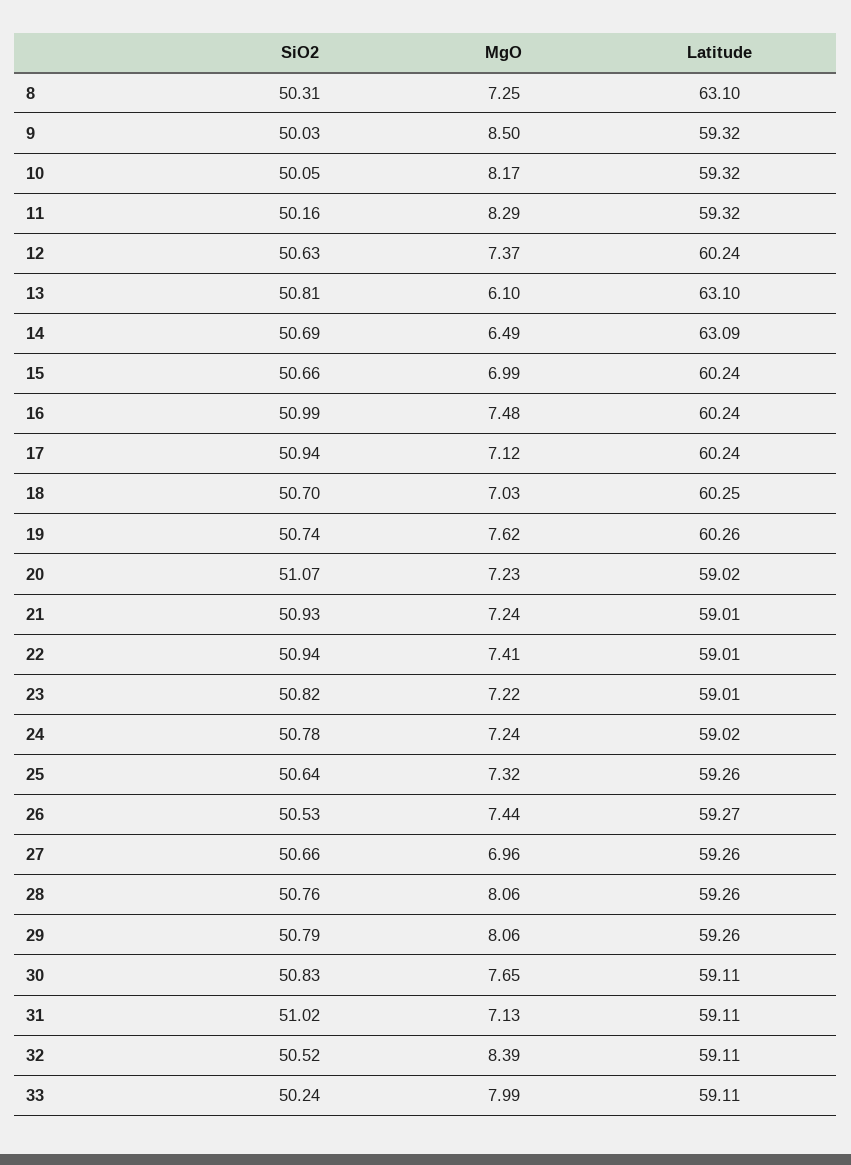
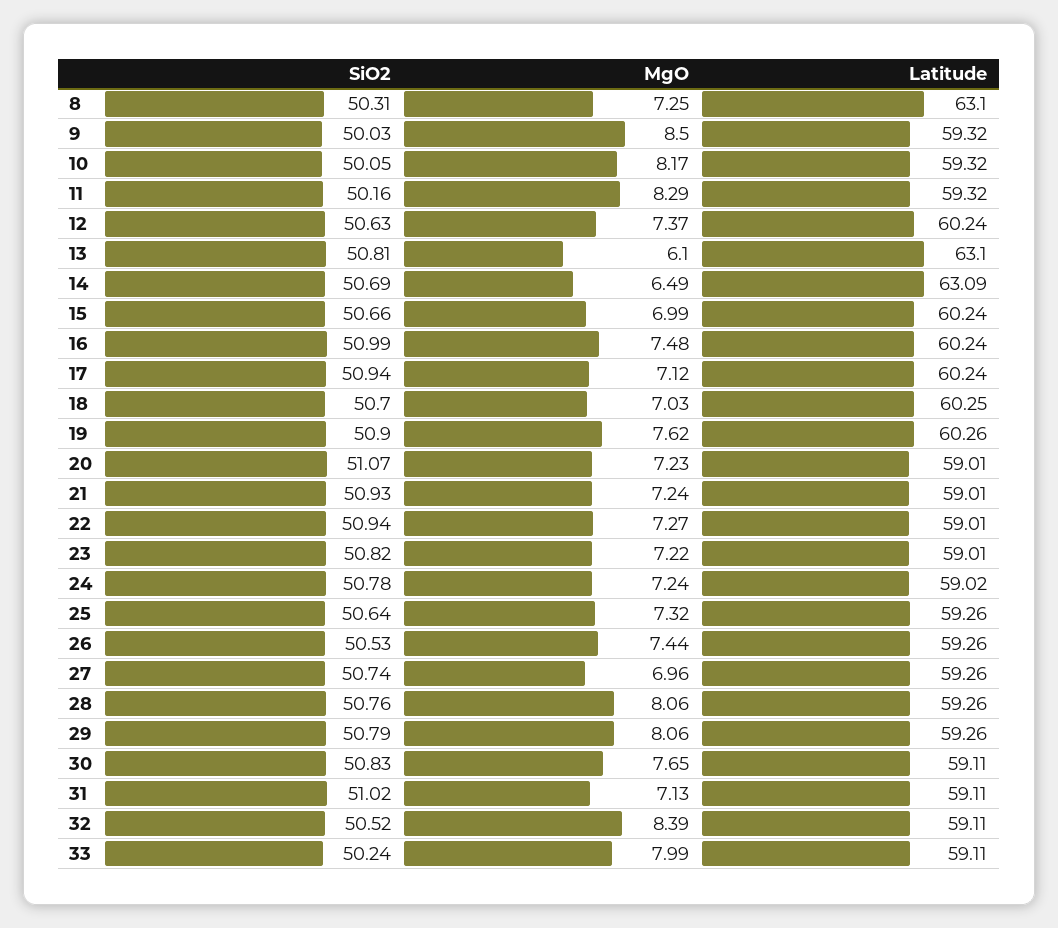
SiO2, 19: 50.74 -> 50.9
Latitude, 20: 59.02 -> 59.01
MgO, 22: 7.41 -> 7.27
Latitude, 26: 59.27 -> 59.26
SiO2, 27: 50.66 -> 50.74

